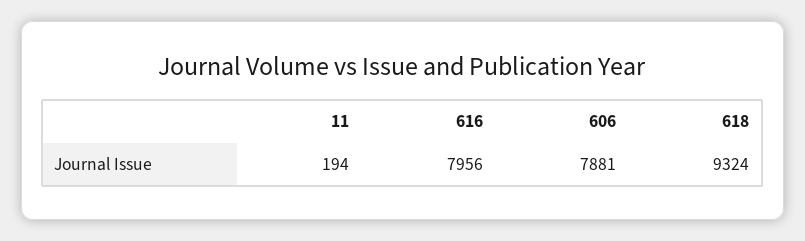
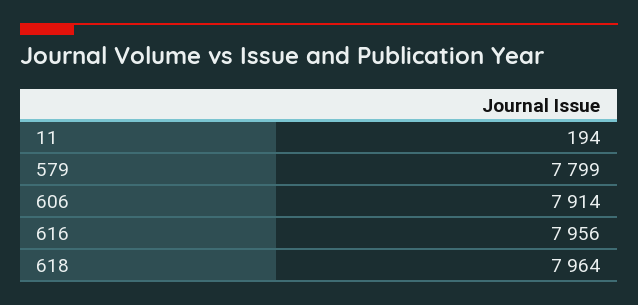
606: 7881 -> 7914
618: 9324 -> 7964
579: none -> 7799

